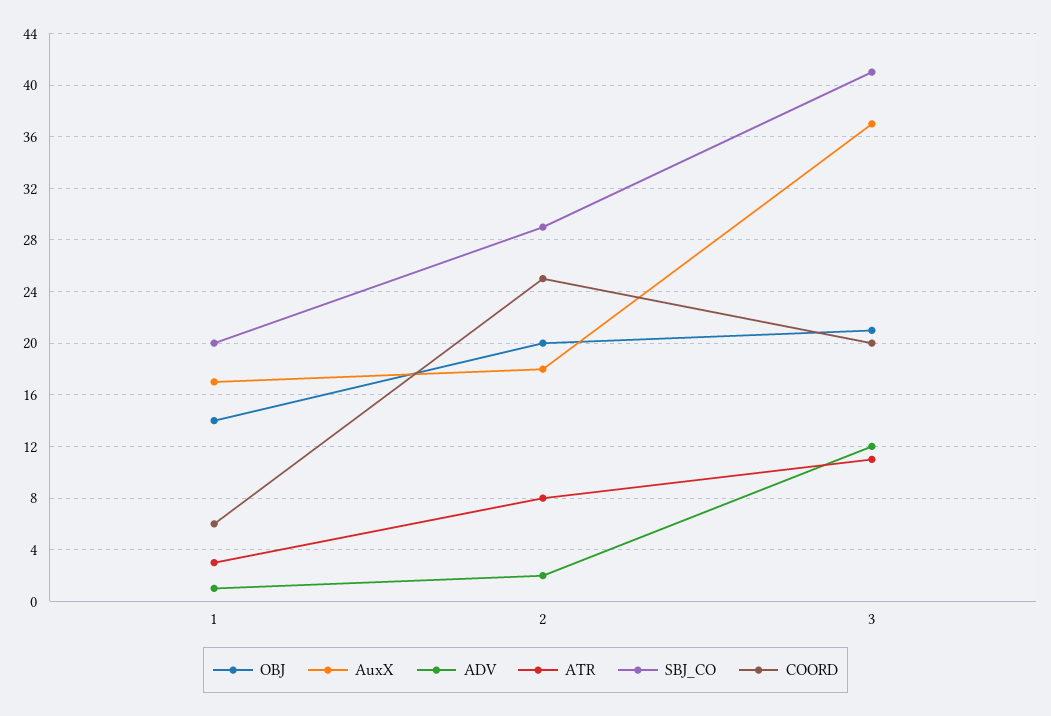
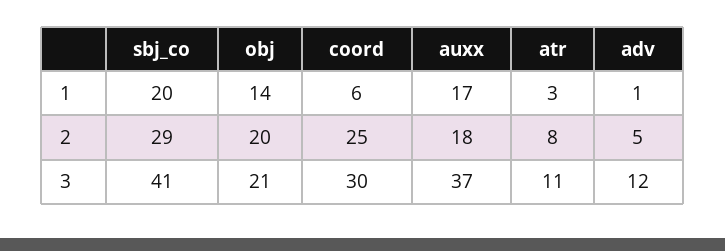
ADV, 2: 2 -> 5
COORD, 3: 20 -> 30

